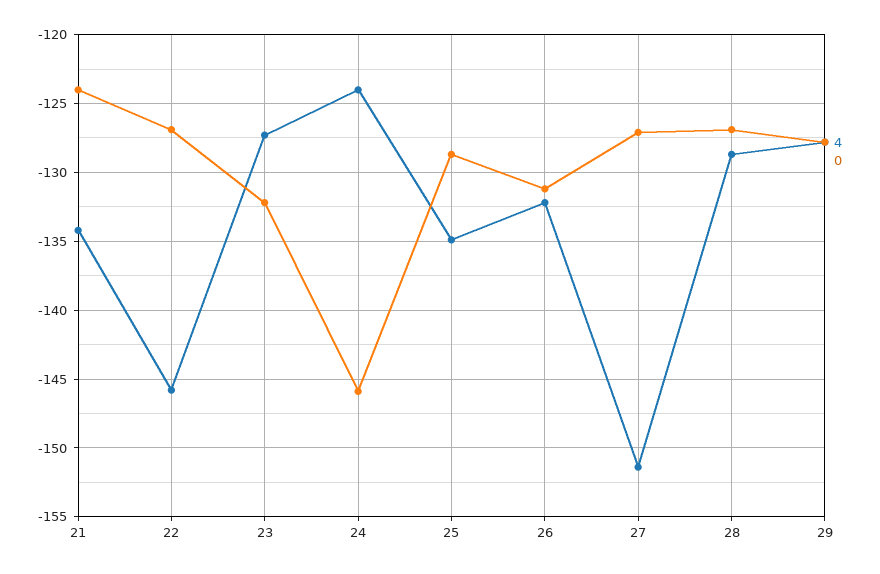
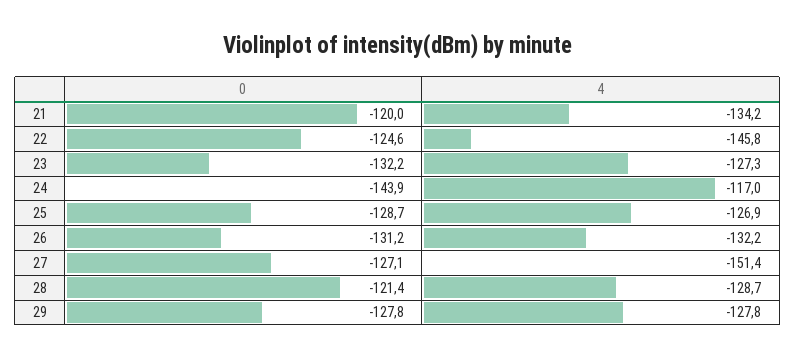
0, 21: -124 -> -120
0, 22: -127 -> -124.6
4, 24: -124 -> -117
0, 24: -146 -> -143.9
4, 25: -135 -> -126.9
0, 28: -127 -> -121.4

